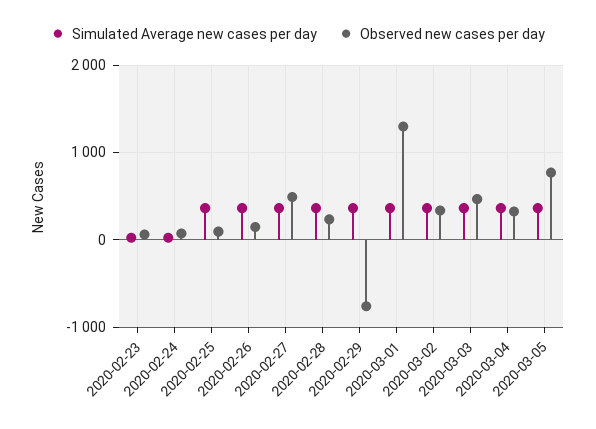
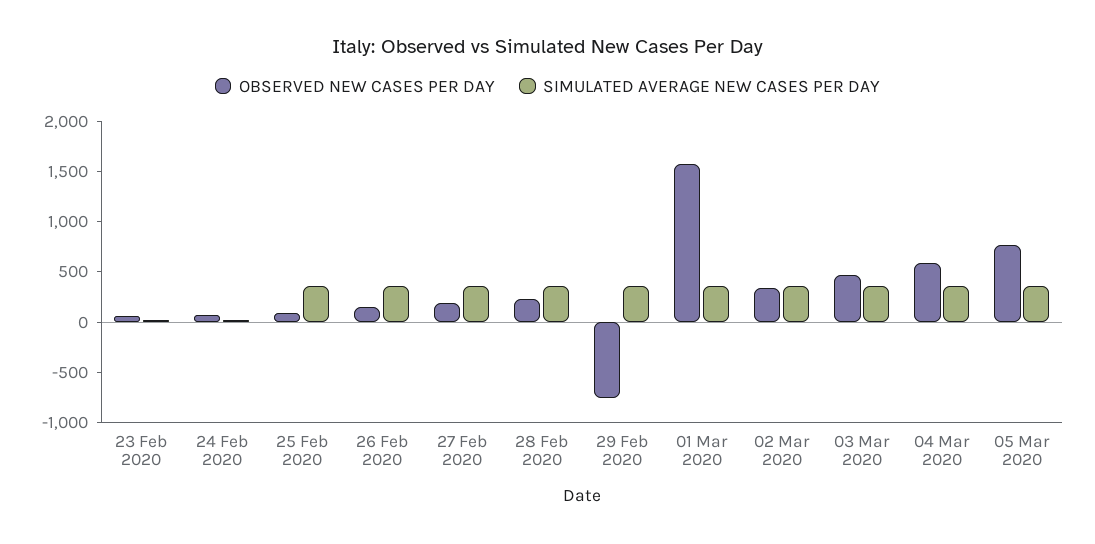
Observed new cases per day, 2020-02-27: 500 -> 200
Observed new cases per day, 2020-03-01: 1300 -> 1600
Observed new cases per day, 2020-03-04: 300 -> 600

